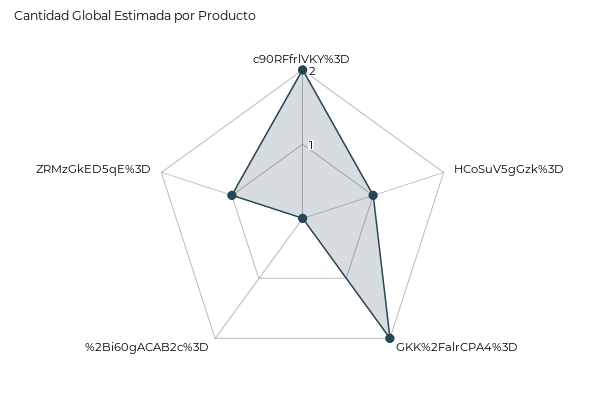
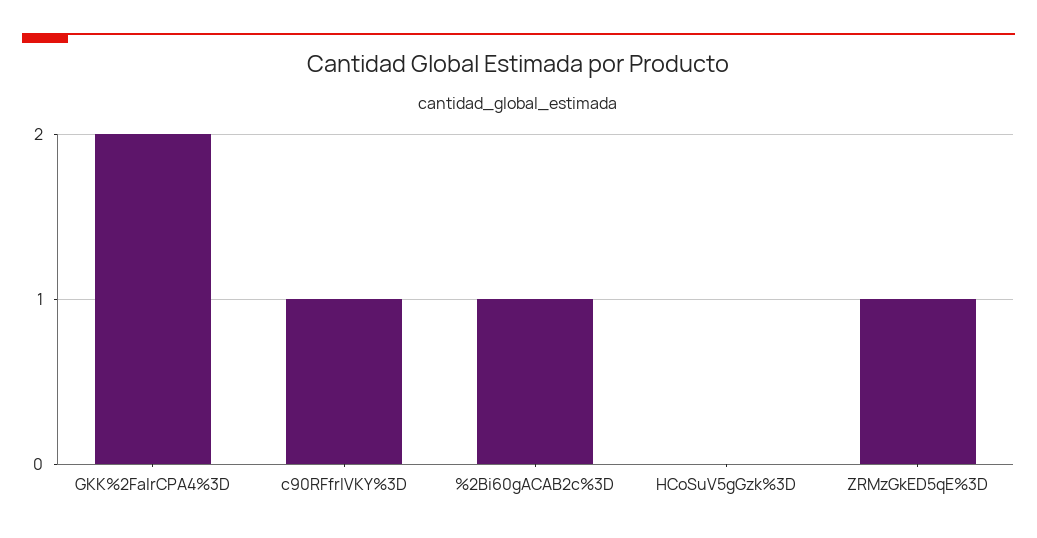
c90RFfrlVKY%3D: 2 -> 1
HCoSuV5gGzk%3D: 1 -> 0
%2Bi60gACAB2c%3D: 0 -> 1

